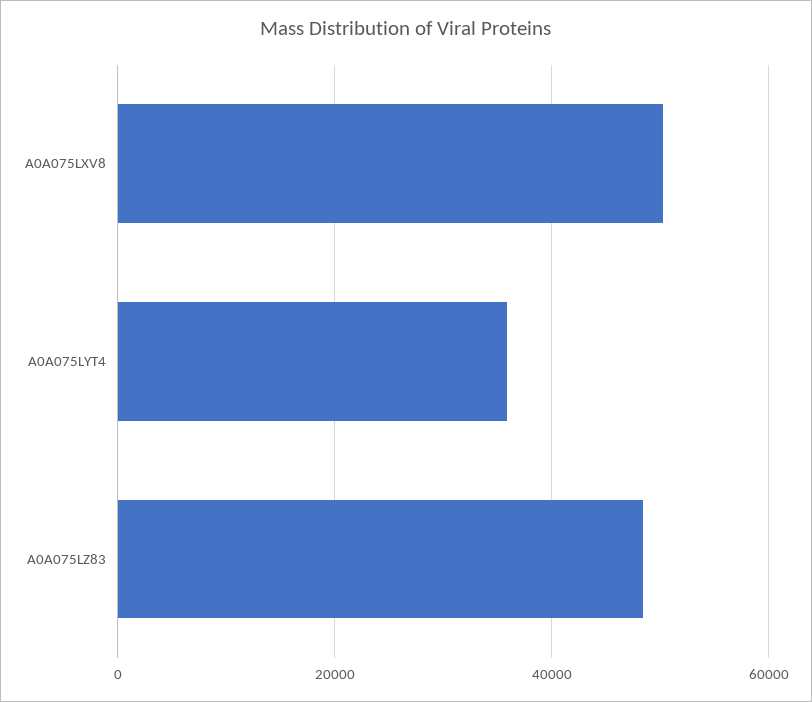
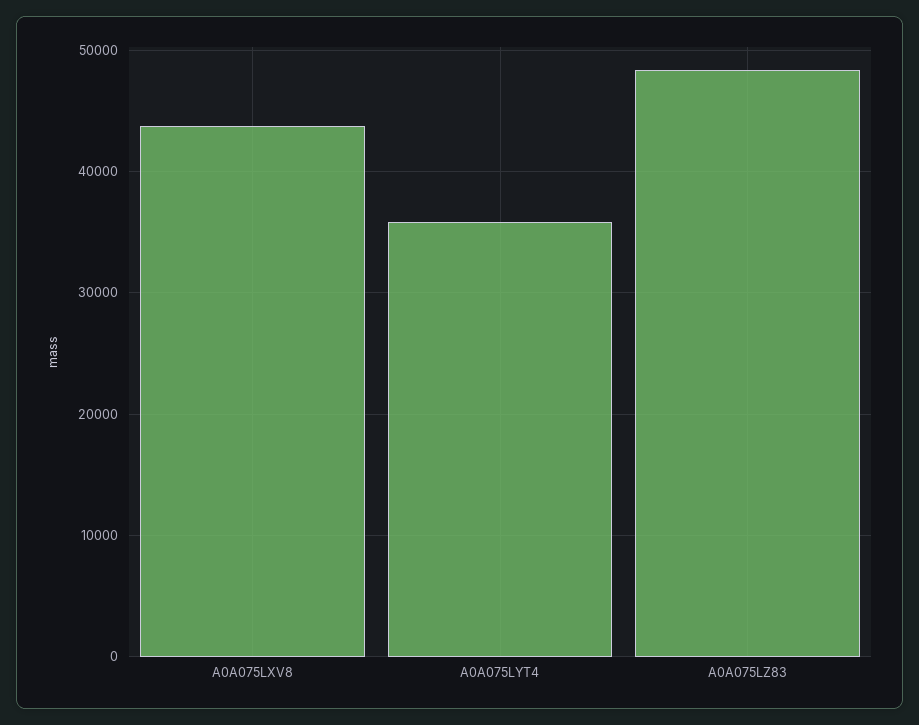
A0A075LXV8: 50000 -> 44000

